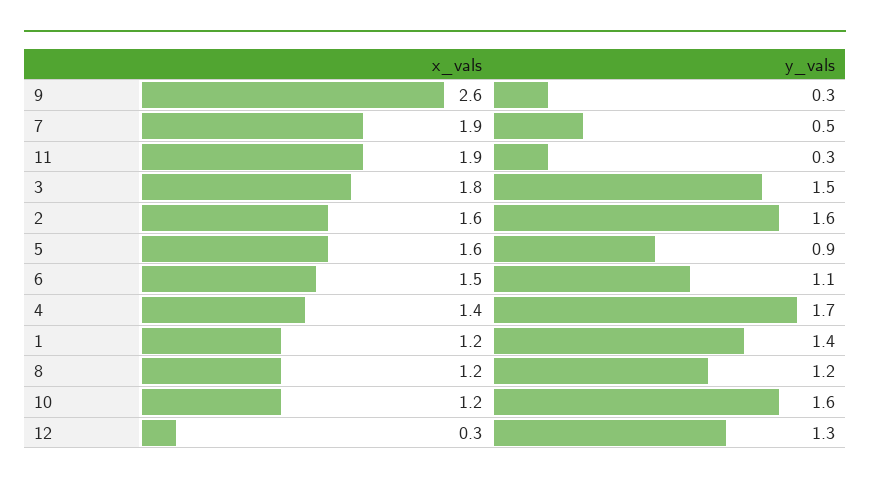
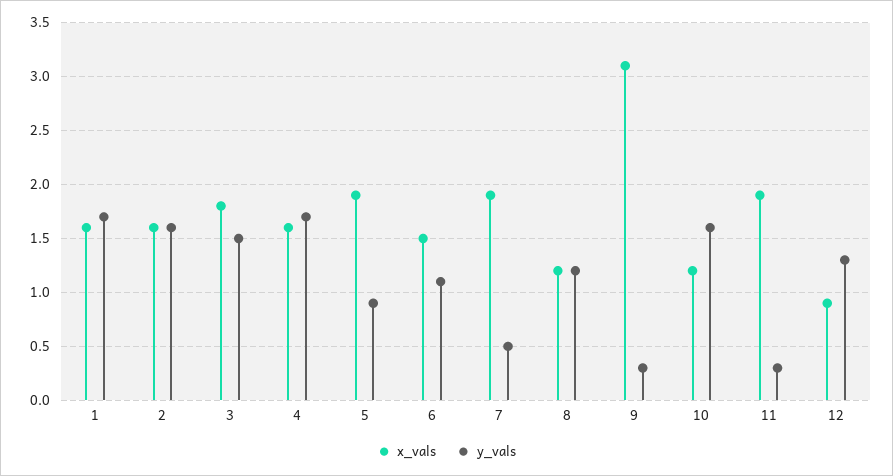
x_vals, 9: 2.6 -> 3.1
x_vals, 5: 1.6 -> 1.9
x_vals, 4: 1.4 -> 1.6
x_vals, 1: 1.2 -> 1.6
y_vals, 1: 1.4 -> 1.7
x_vals, 12: 0.3 -> 0.9

